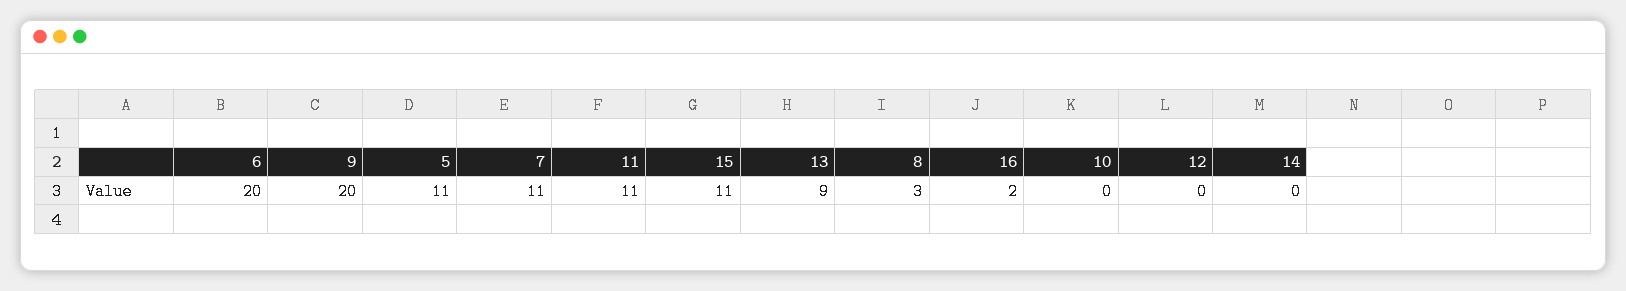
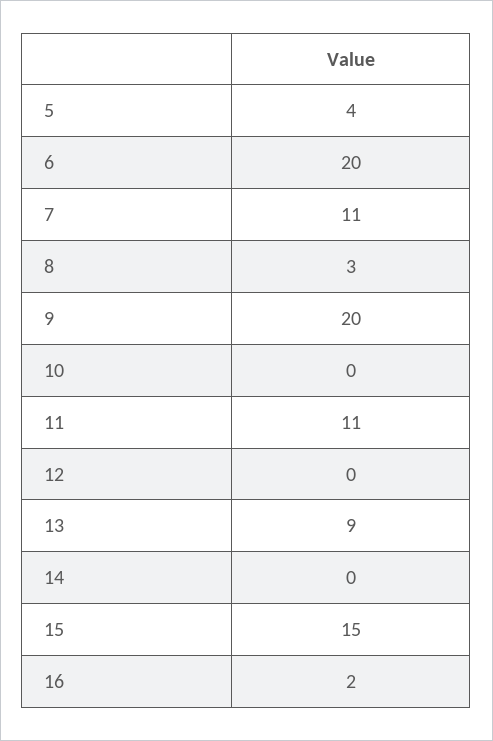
5: 11 -> 4
15: 11 -> 15

